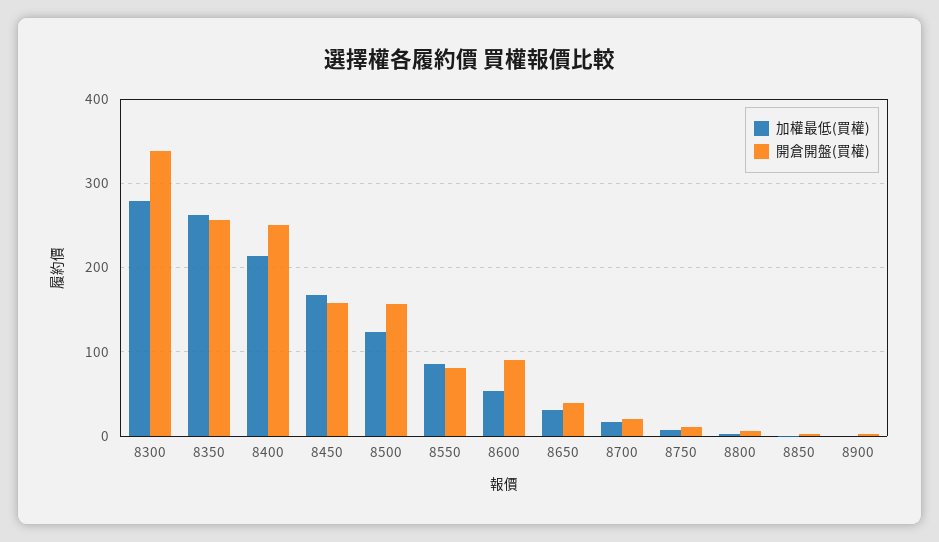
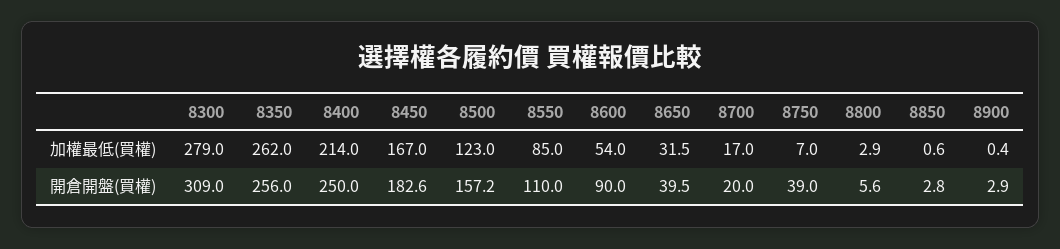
開倉開盤(買權), 8300: 340 -> 309
開倉開盤(買權), 8450: 160 -> 182.6
開倉開盤(買權), 8550: 80 -> 110
開倉開盤(買權), 8750: 10 -> 39

